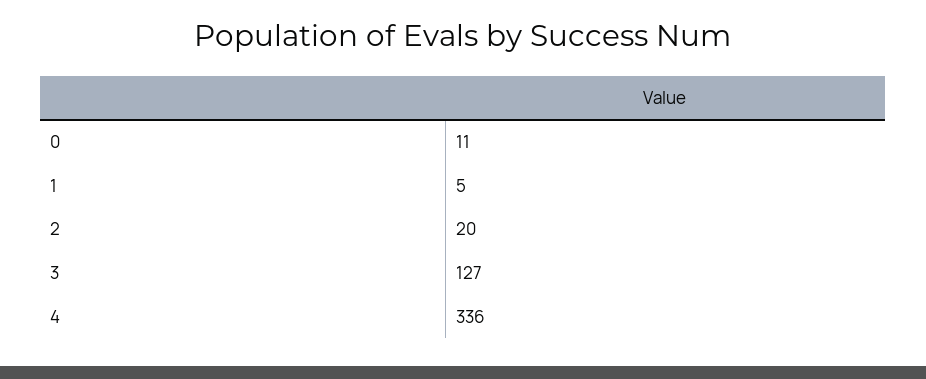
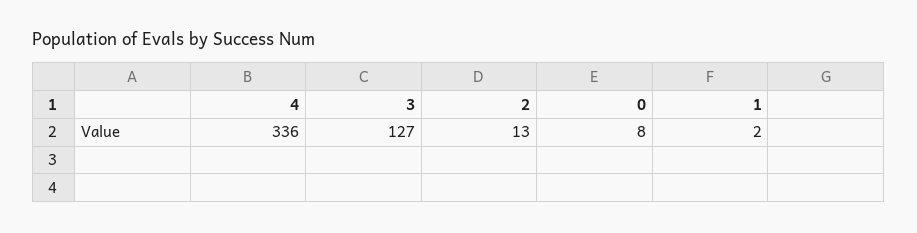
0: 11 -> 8
1: 5 -> 2
2: 20 -> 13

